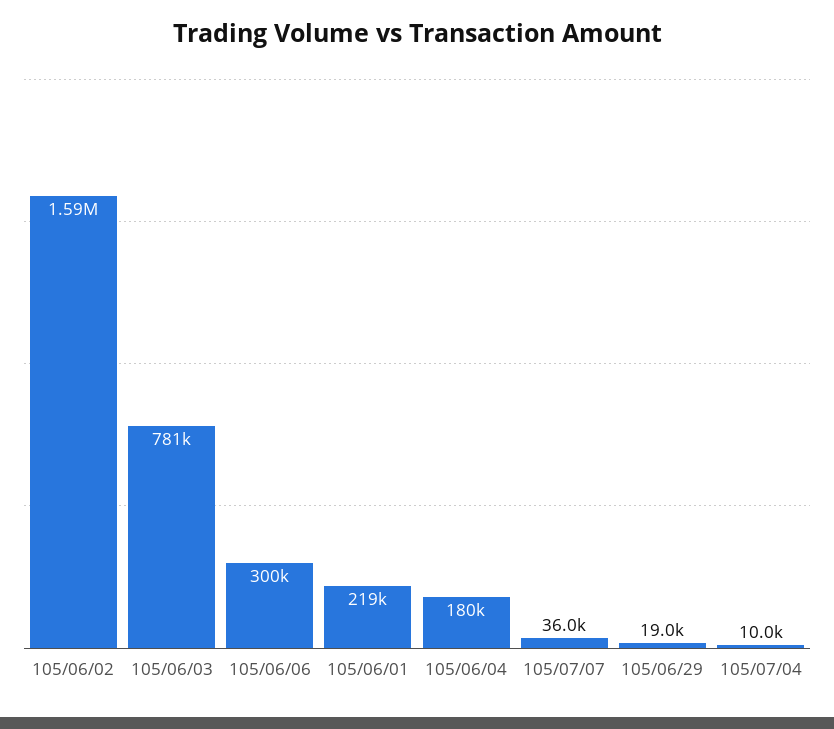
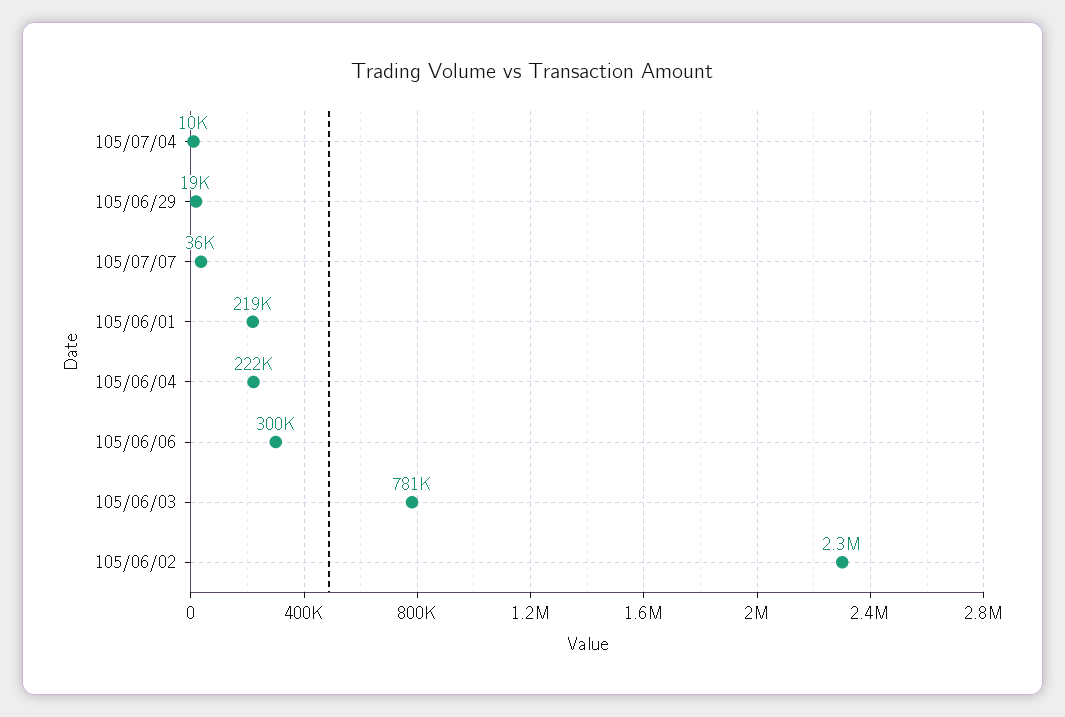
105/06/02: 1590000 -> 2300000
105/06/04: 180000 -> 222000

